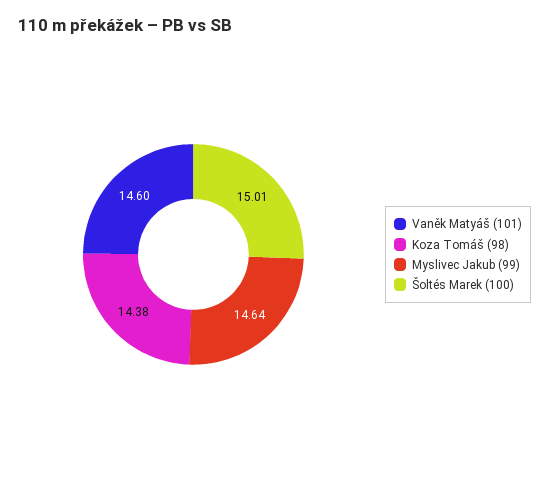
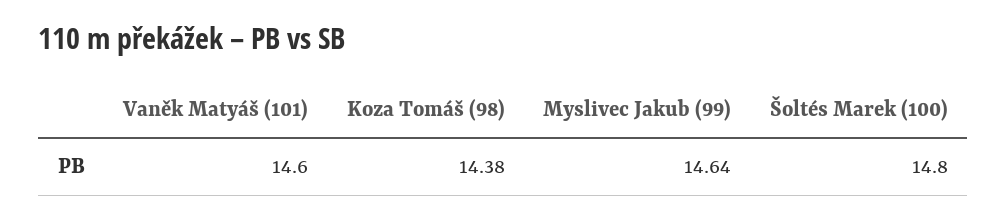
Šoltés Marek (100): 15.01 -> 14.8

